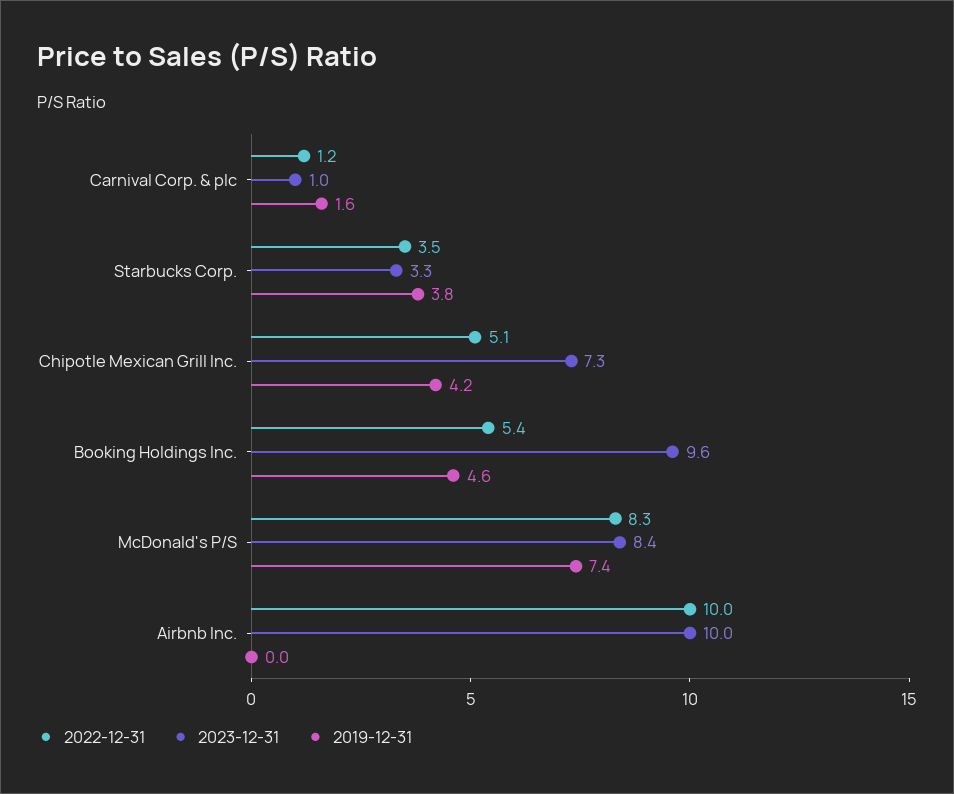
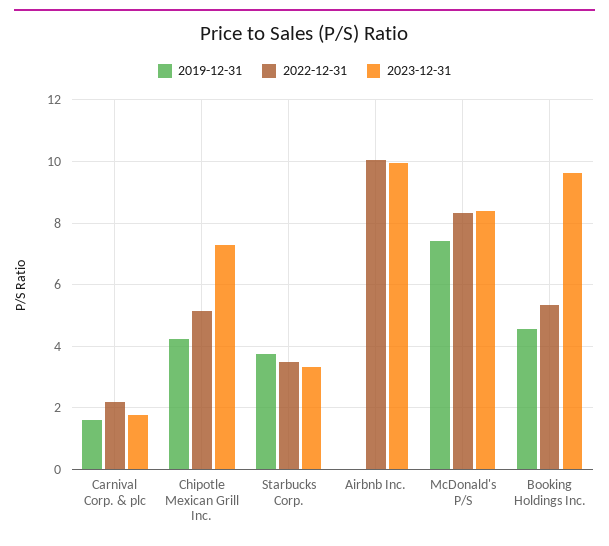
2022-12-31, Carnival Corp. & plc: 1.2 -> 2.2
2023-12-31, Carnival Corp. & plc: 1 -> 1.8

